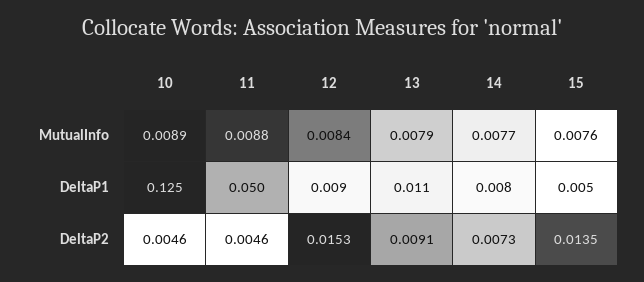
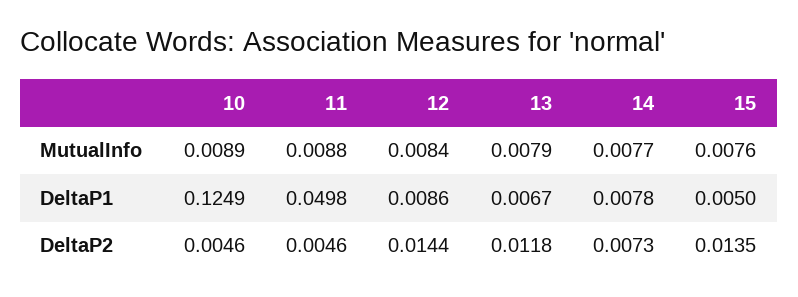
13, DeltaP1: 0.011 -> 0.0067
12, DeltaP2: 0.0153 -> 0.0144
13, DeltaP2: 0.0091 -> 0.0118

